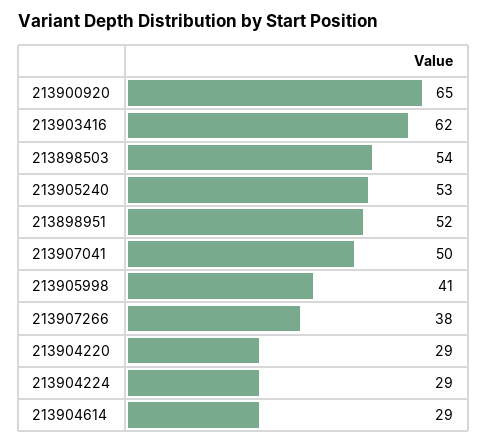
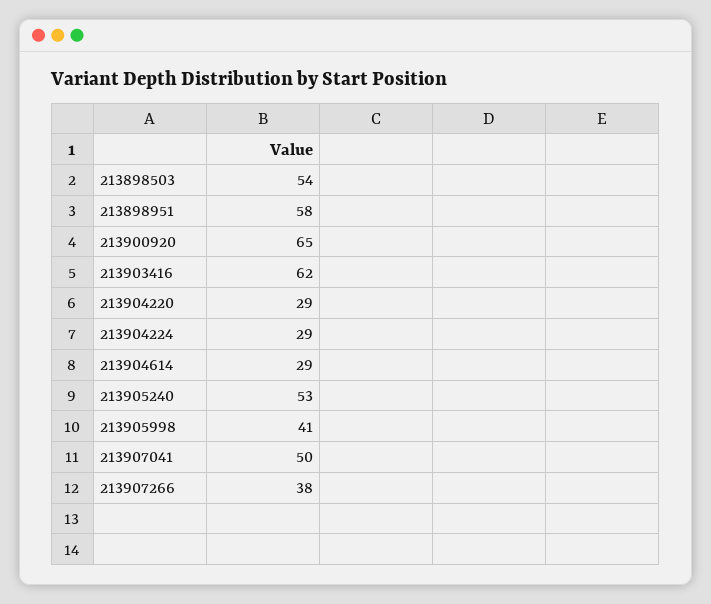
213898951: 52 -> 58

